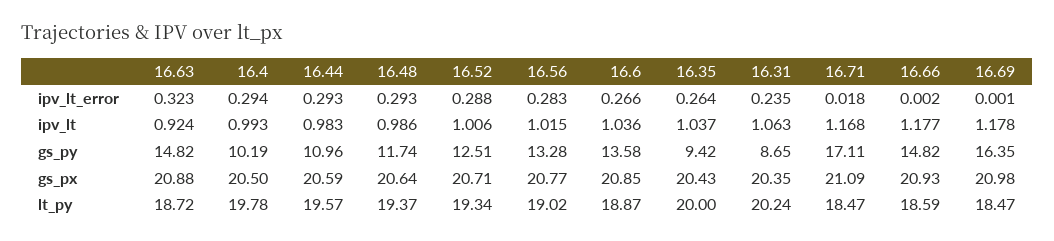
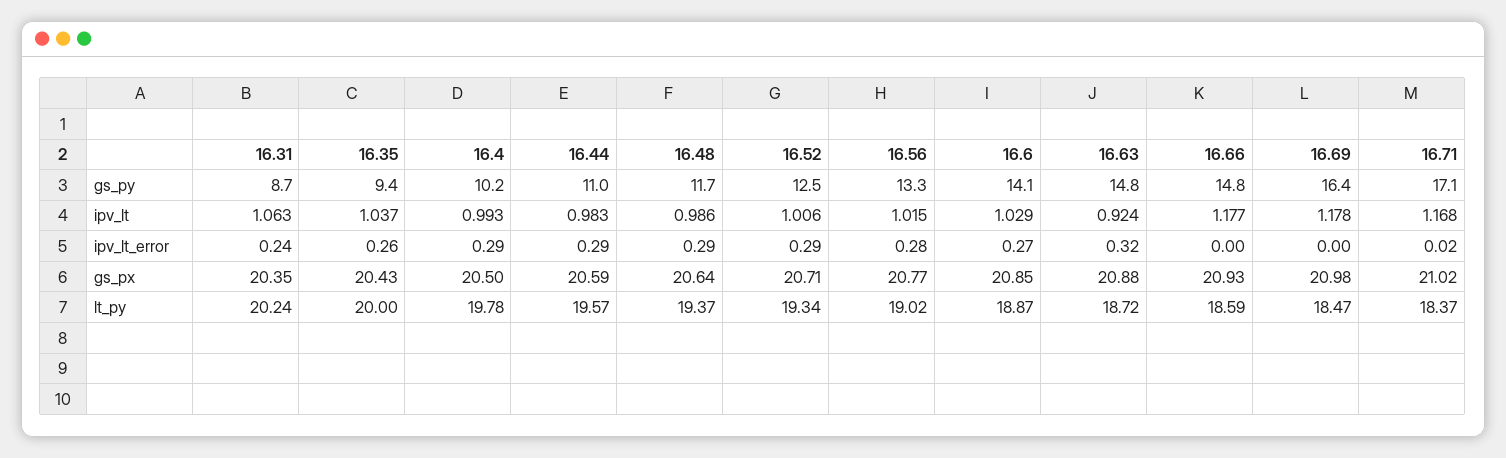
16.6, ipv_lt: 1.036 -> 1.029
16.6, gs_py: 13.58 -> 14.1
16.71, gs_px: 21.09 -> 21.02
16.71, lt_py: 18.47 -> 18.37

